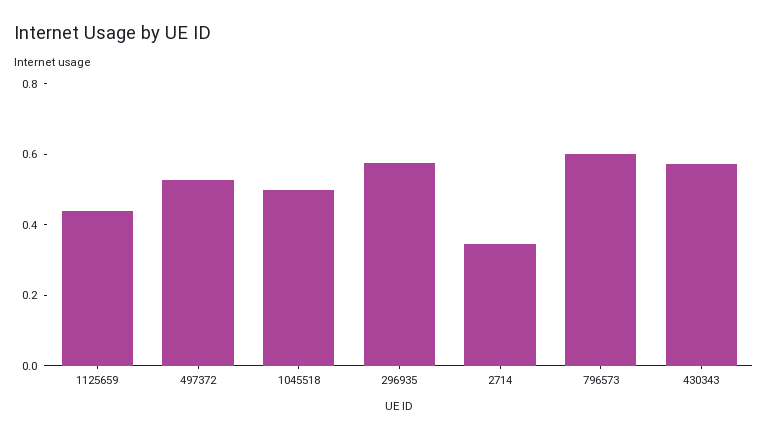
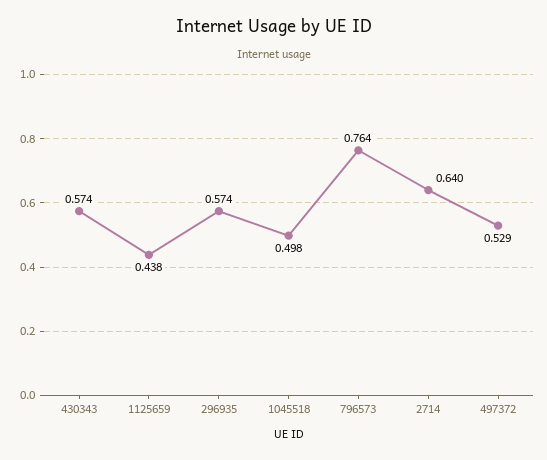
2714: 0.35 -> 0.64
796573: 0.6 -> 0.764

